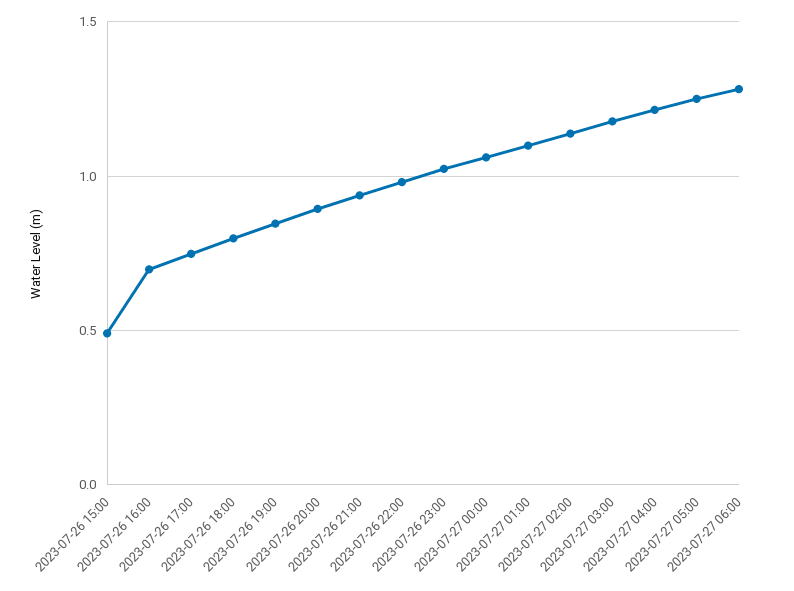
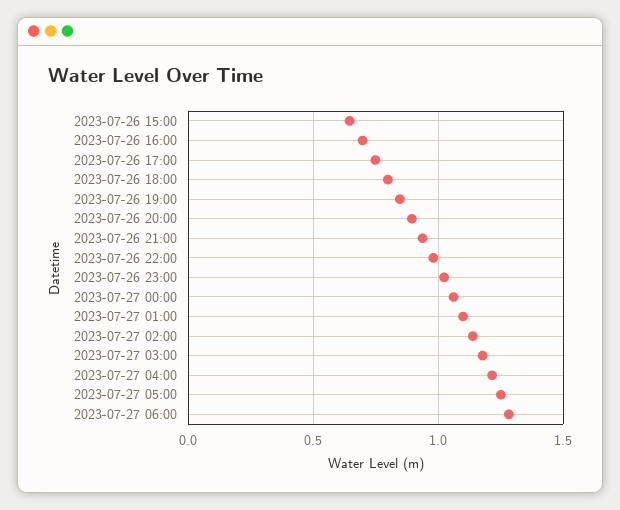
2023-07-26 15:00: 0.5 -> 0.65

